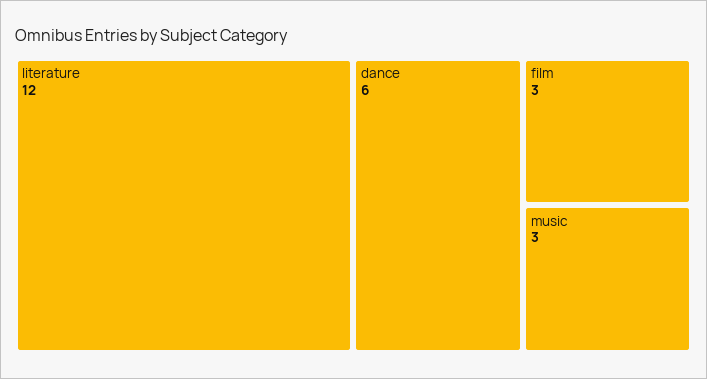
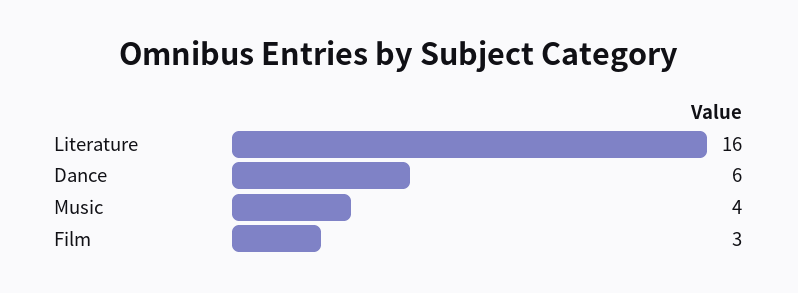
literature: 12 -> 16
music: 3 -> 4

